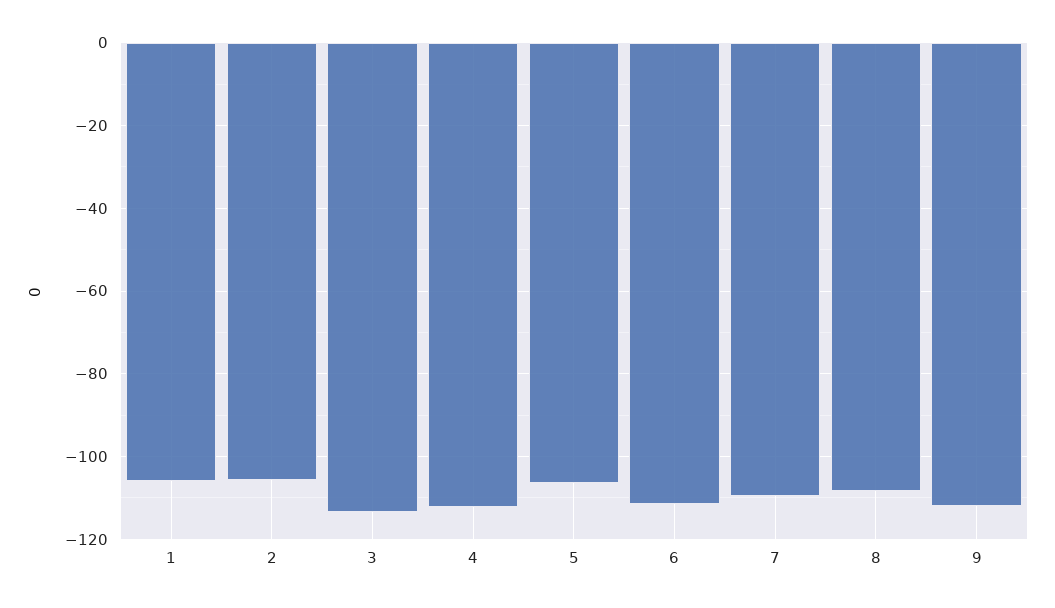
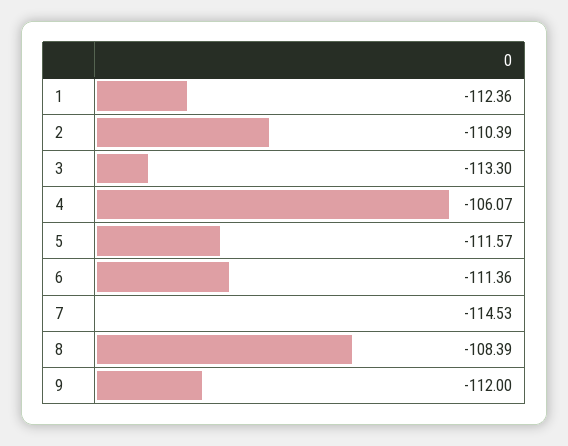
1: -106 -> -112.36
2: -106 -> -110.39
4: -112 -> -106.07
5: -106 -> -111.57
7: -110 -> -114.53

